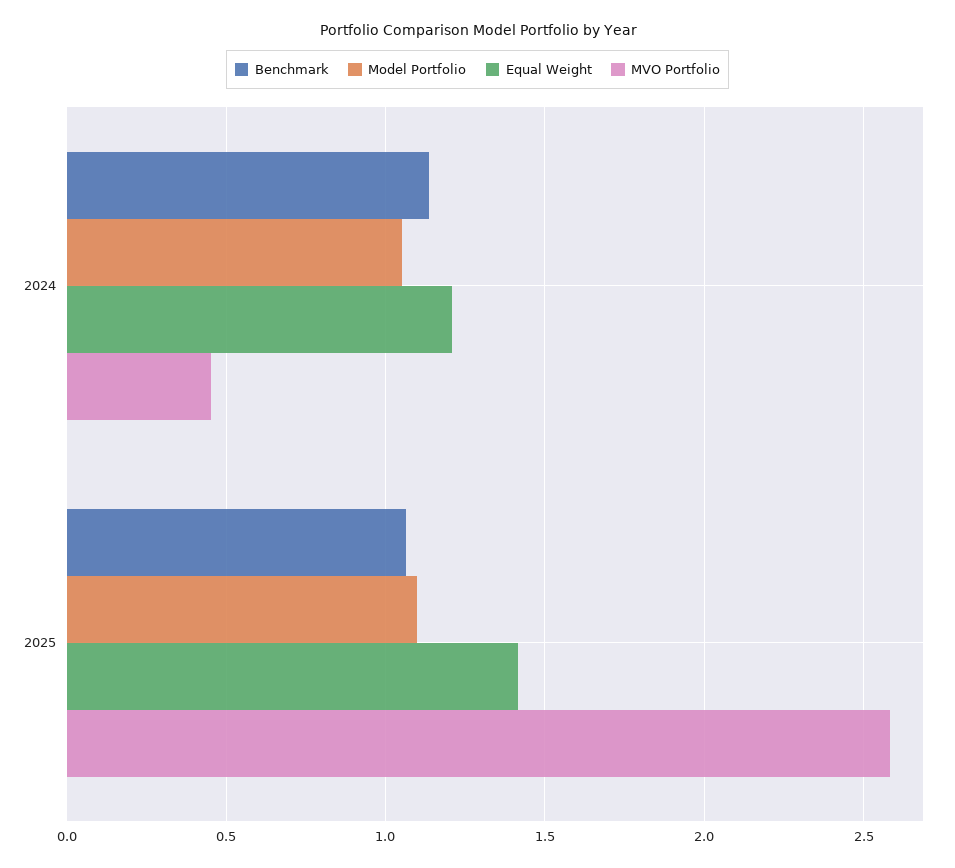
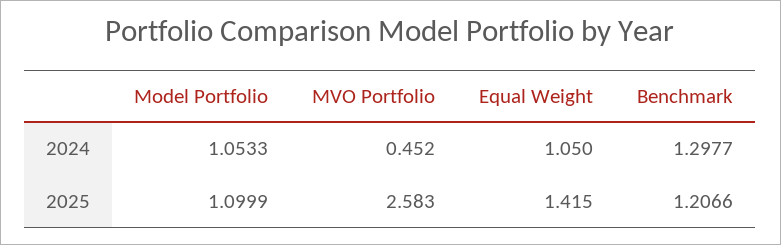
Benchmark, 2024: 1.15 -> 1.2977
Equal Weight, 2024: 1.2 -> 1.05
Benchmark, 2025: 1.05 -> 1.2066

